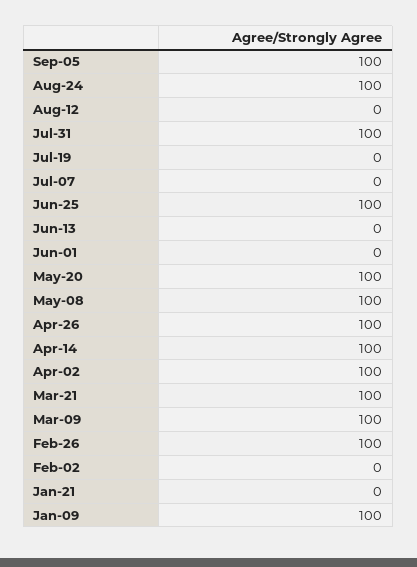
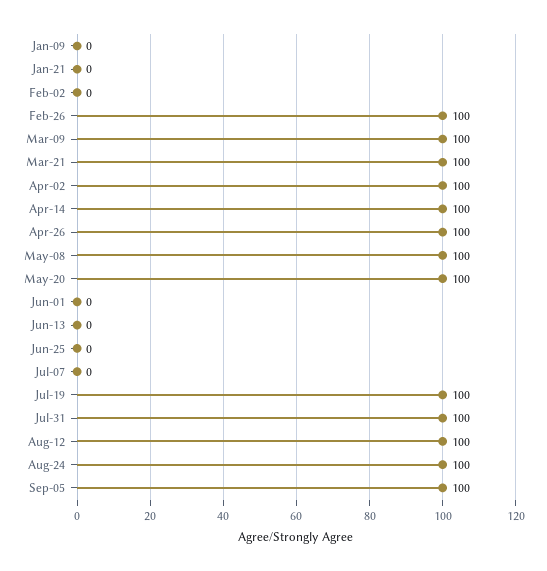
Aug-12: 0 -> 100
Jul-19: 0 -> 100
Jun-25: 100 -> 0
Jan-09: 100 -> 0

